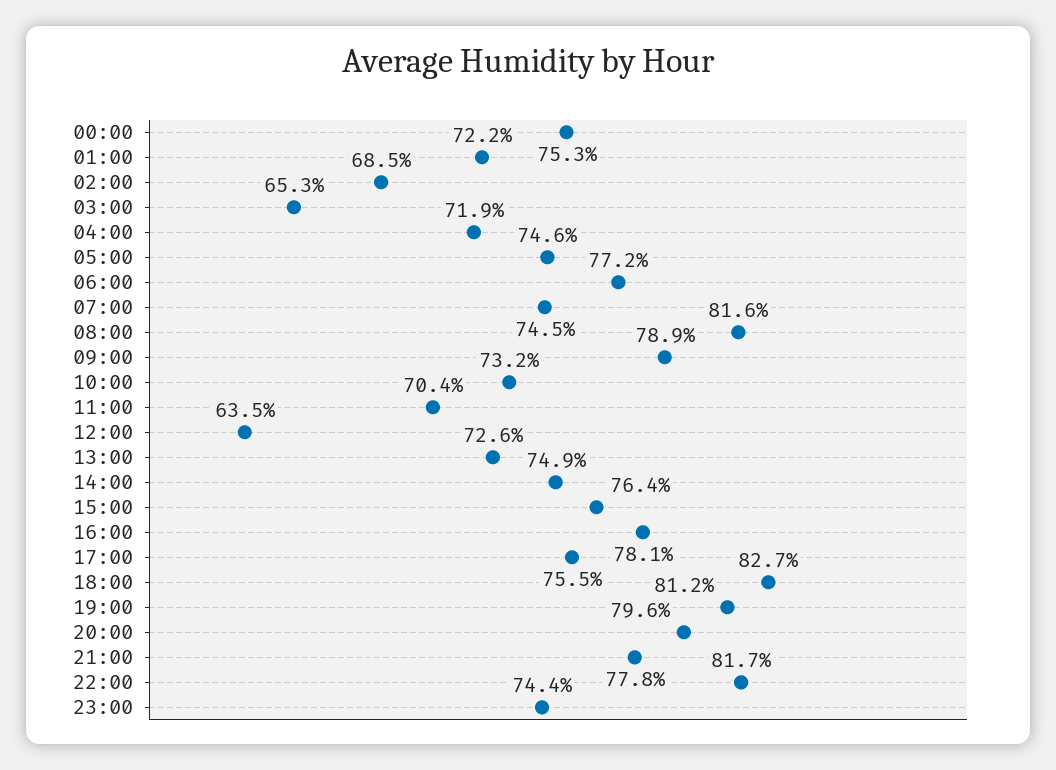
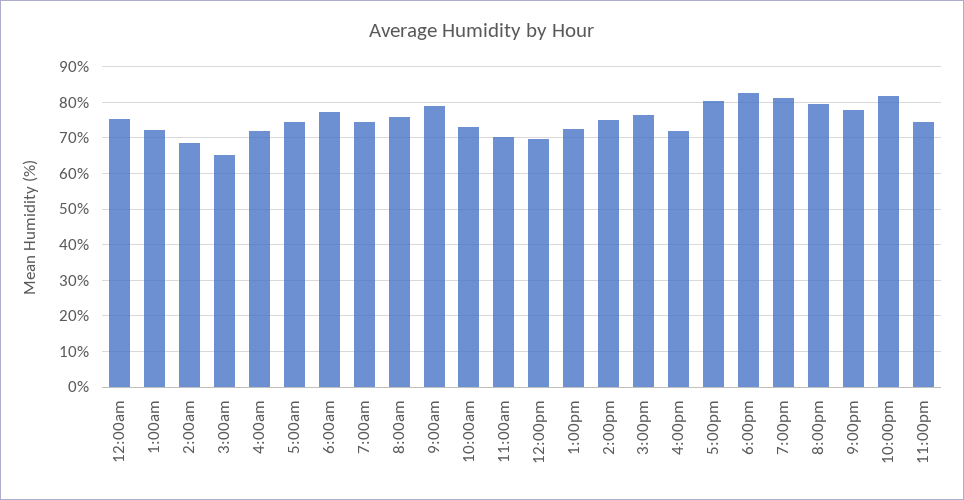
08:00: 81.6 -> 76
12:00: 63.5 -> 70
16:00: 78.1 -> 72
17:00: 75.5 -> 80

